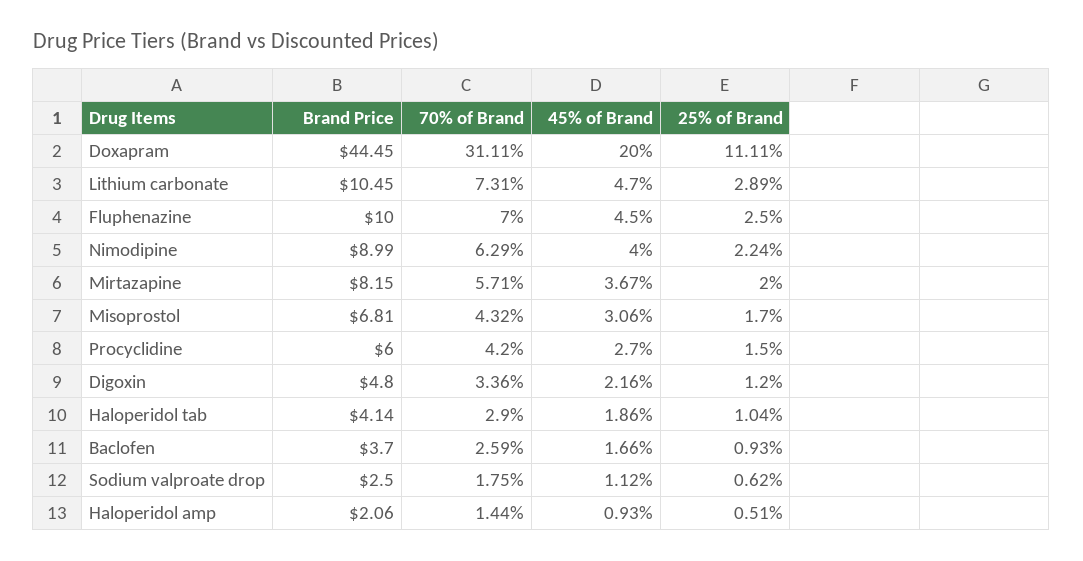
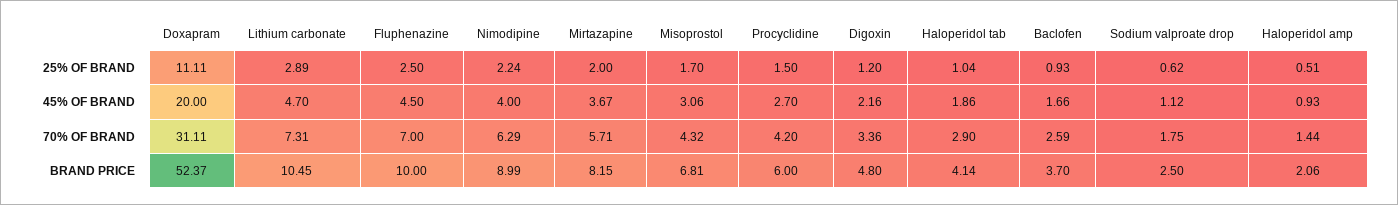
Brand Price, Doxapram: 44.45 -> 52.37

